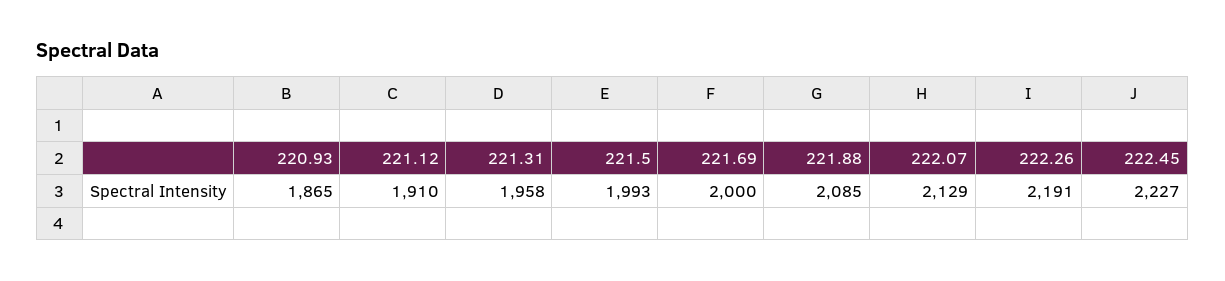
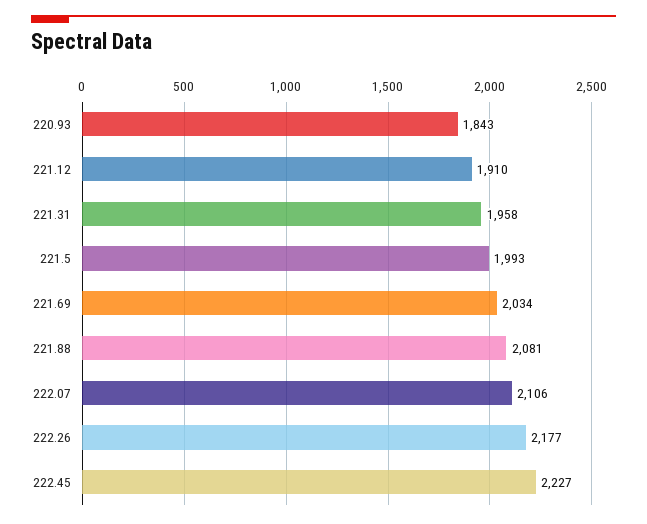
220.93: 1865 -> 1843
221.69: 2000 -> 2034
221.88: 2085 -> 2081
222.07: 2129 -> 2106
222.26: 2191 -> 2177

